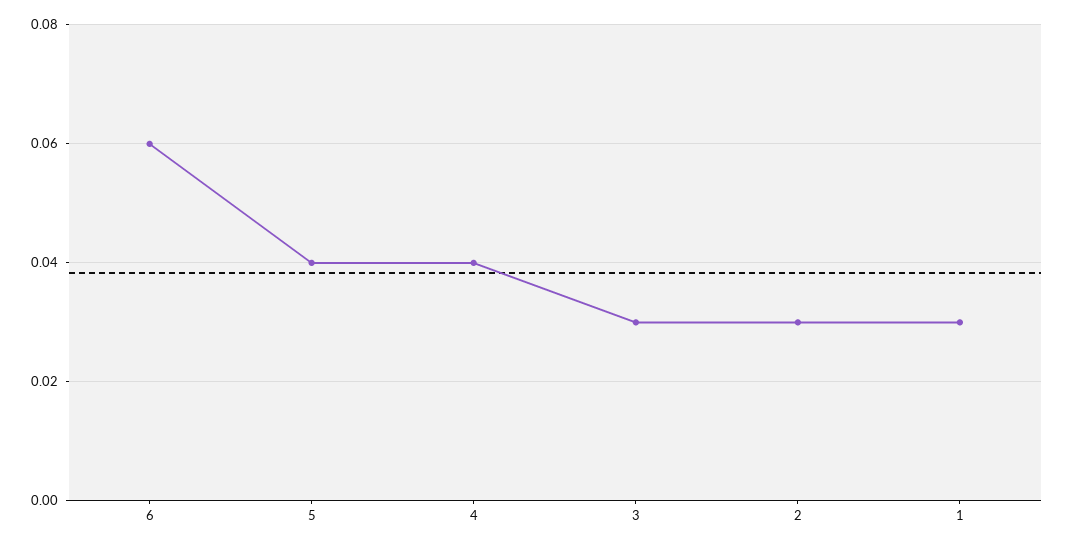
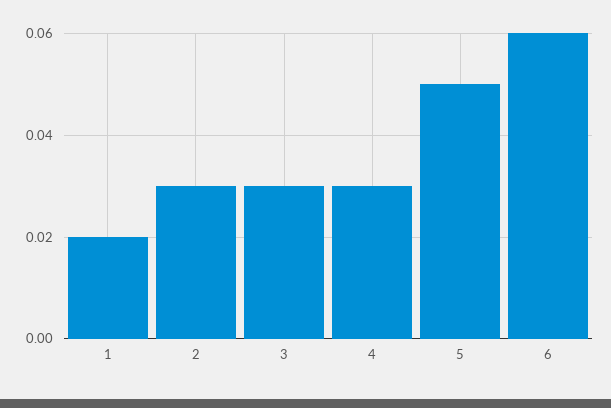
5: 0.04 -> 0.05
4: 0.04 -> 0.03
1: 0.03 -> 0.02

